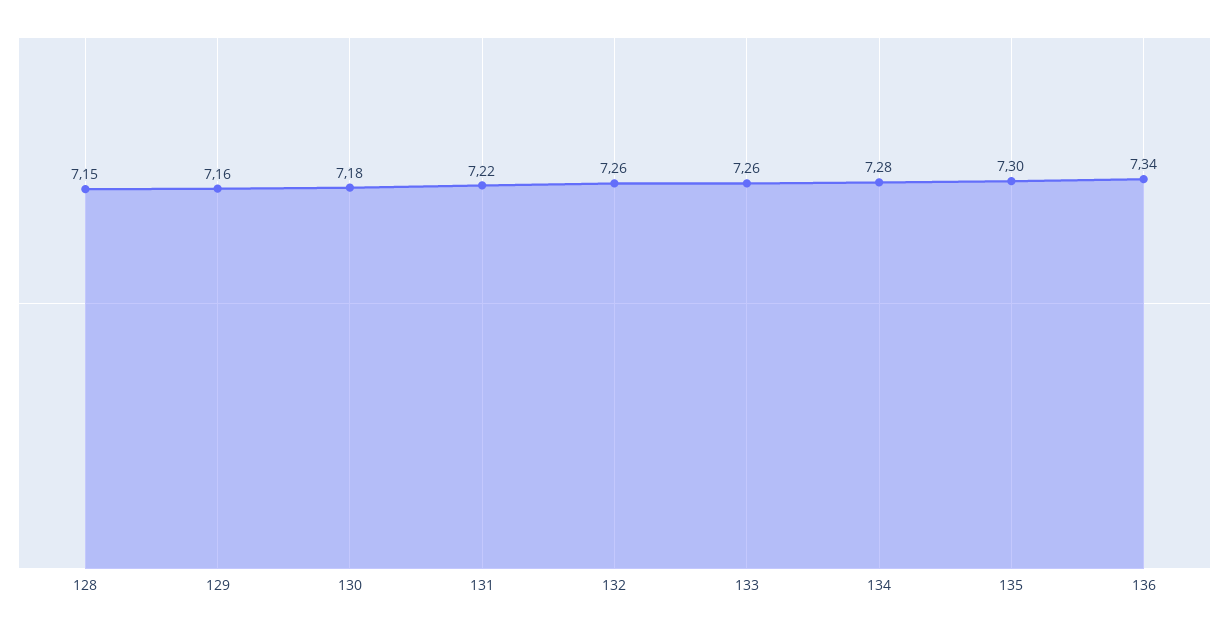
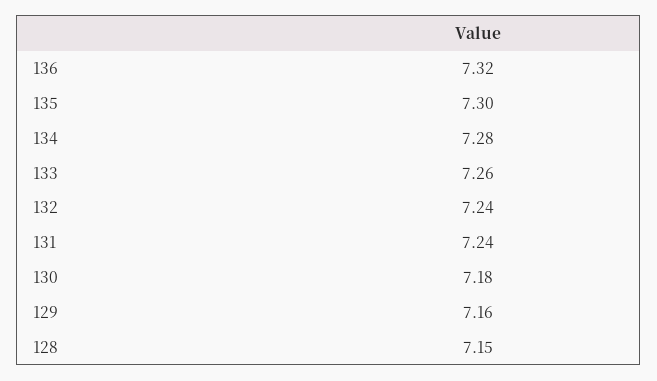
131: 7.22 -> 7.24
132: 7.26 -> 7.24
136: 7.34 -> 7.32

